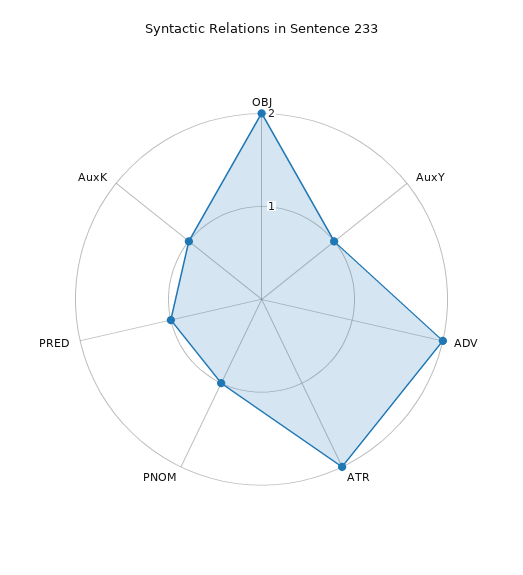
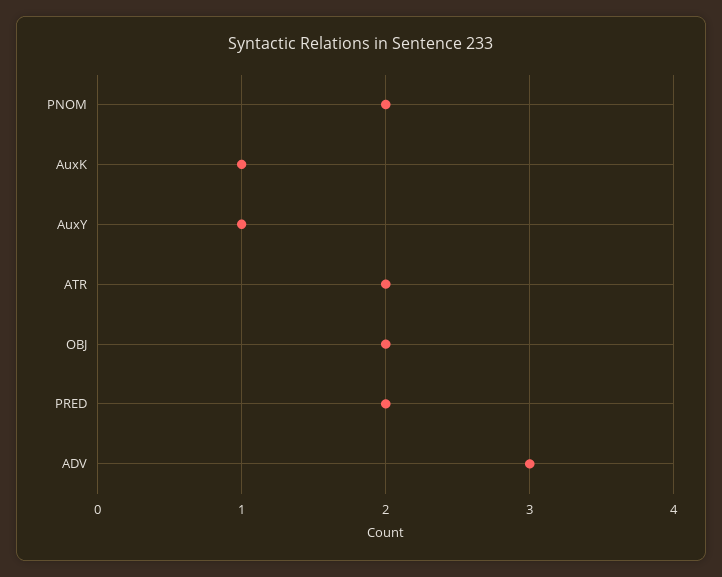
ADV: 2 -> 3
PNOM: 1 -> 2
PRED: 1 -> 2

